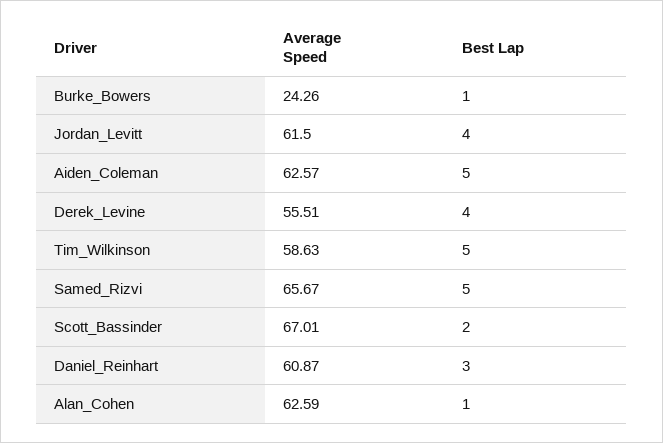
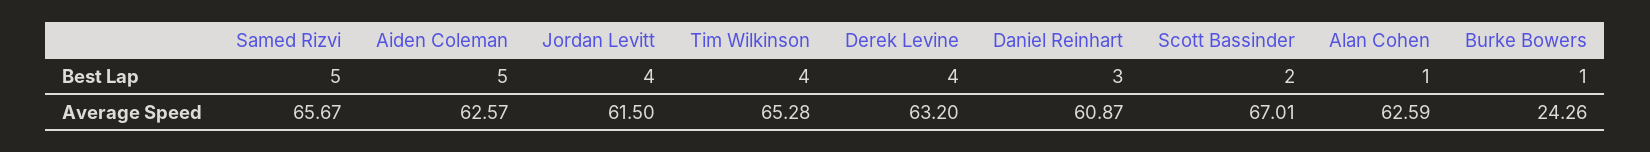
Average Speed, Derek_Levine: 55.51 -> 63.2
Average Speed, Tim_Wilkinson: 58.63 -> 65.28
Best Lap, Tim_Wilkinson: 5 -> 4

